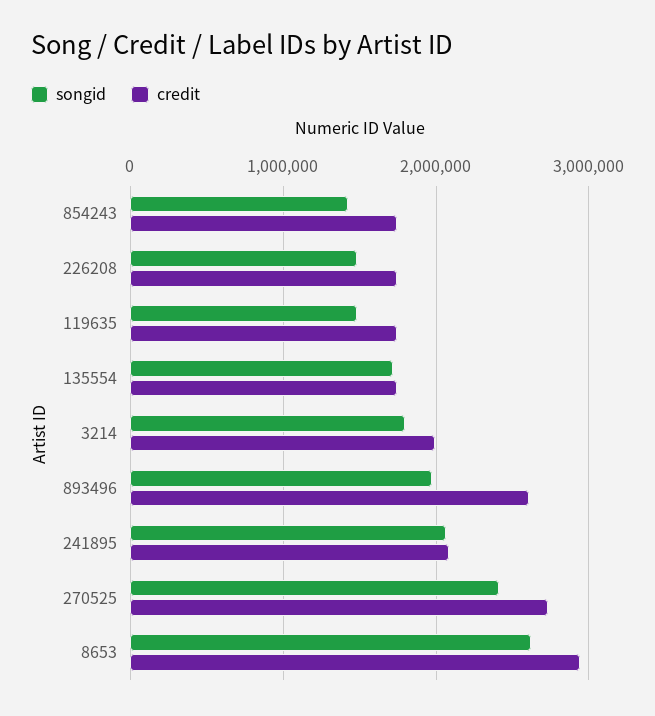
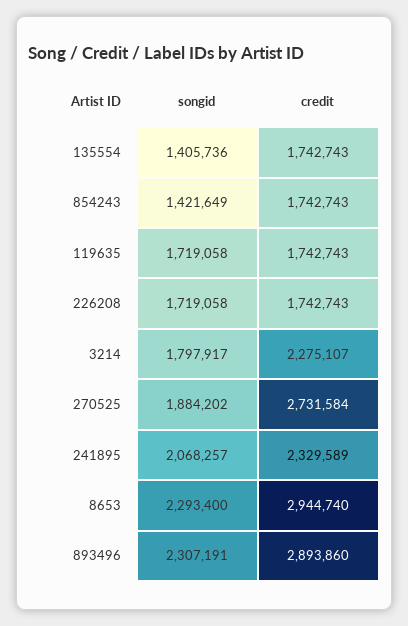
songid, 226208: 1500000 -> 1719058
songid, 119635: 1500000 -> 1719058
songid, 135554: 1700000 -> 1405736
credit, 3214: 2000000 -> 2275107
songid, 893496: 2000000 -> 2307191
credit, 893496: 2600000 -> 2893860
credit, 241895: 2100000 -> 2329589
songid, 270525: 2400000 -> 1884202
songid, 8653: 2600000 -> 2293400

